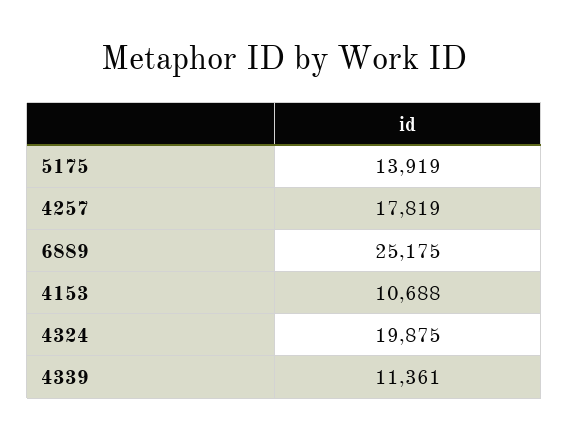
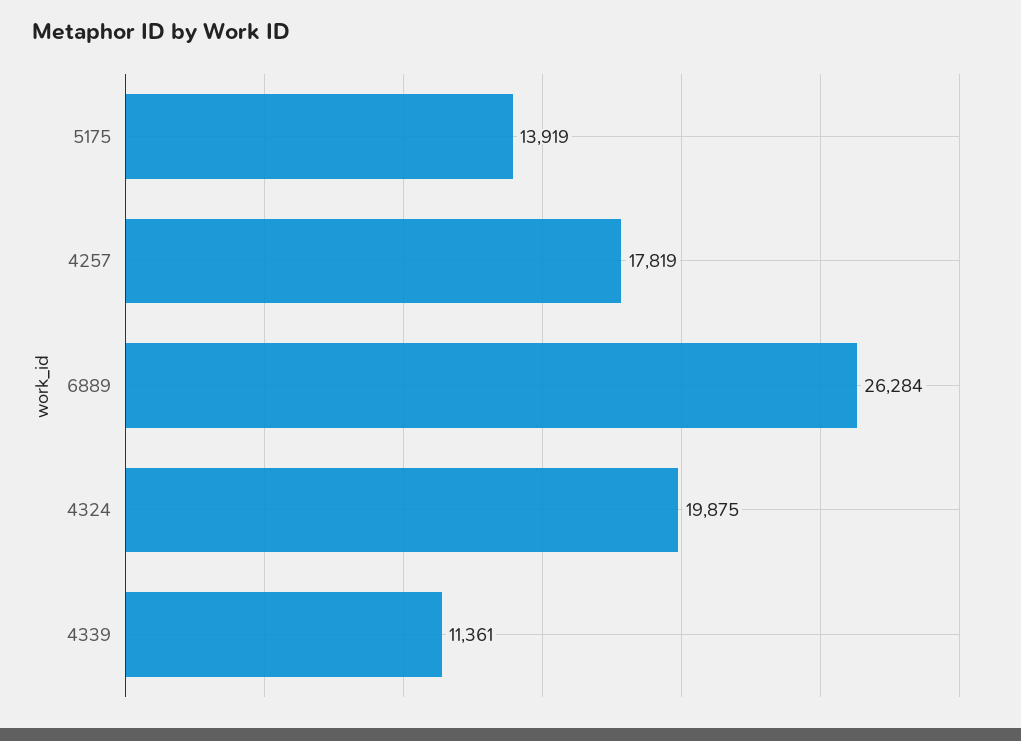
6889: 25175 -> 26284
4153: 10688 -> none

